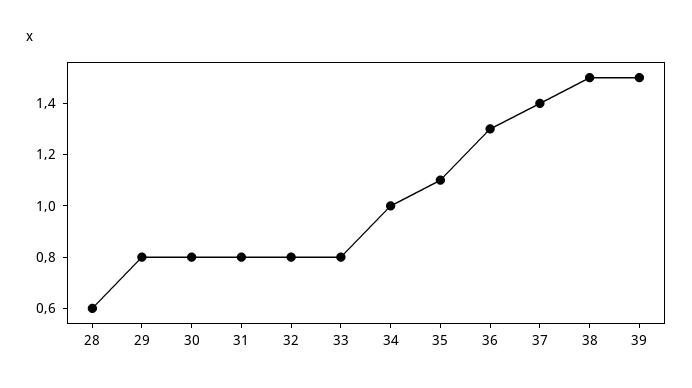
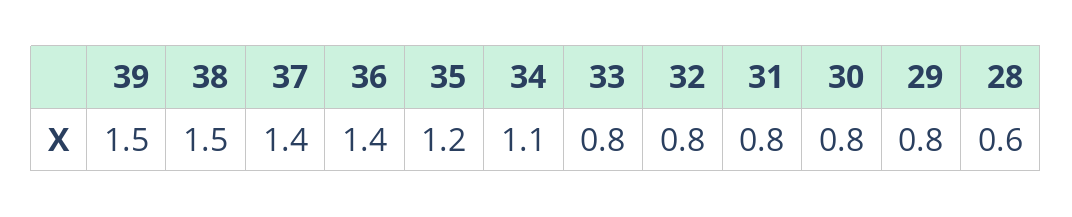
34: 1 -> 1.1
35: 1.1 -> 1.2
36: 1.3 -> 1.4

